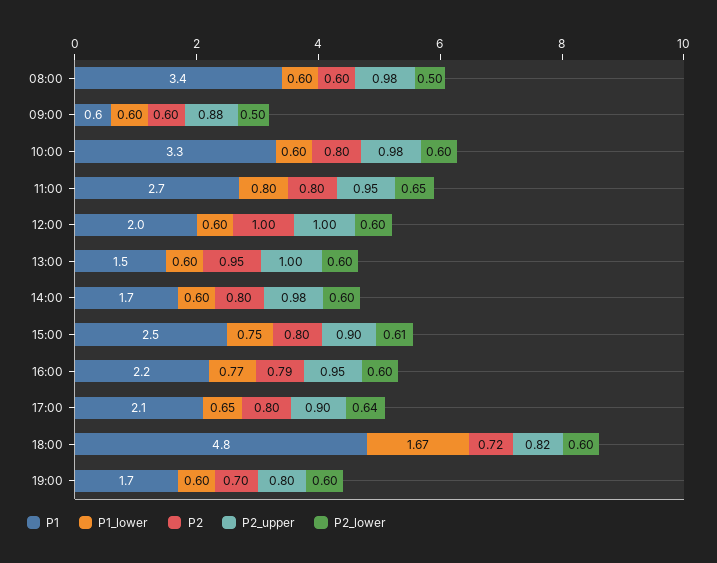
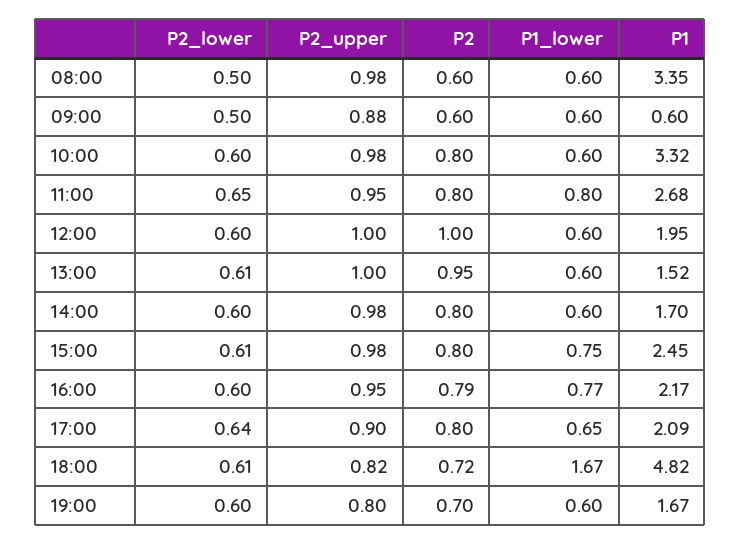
P2_lower, 13:00: 0.6 -> 0.61
P2_upper, 15:00: 0.9 -> 0.98
P2_lower, 18:00: 0.6 -> 0.61

